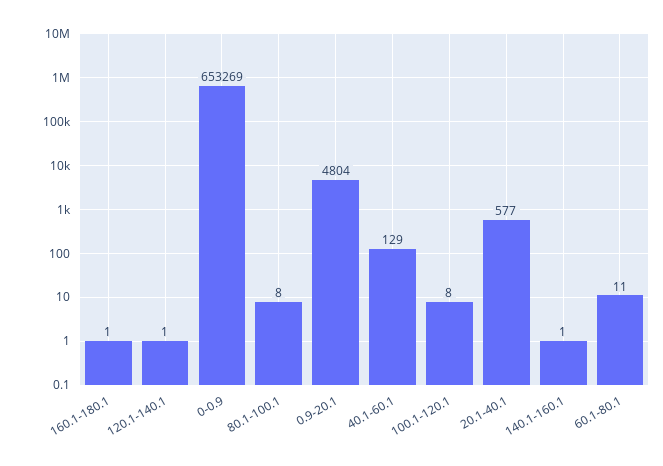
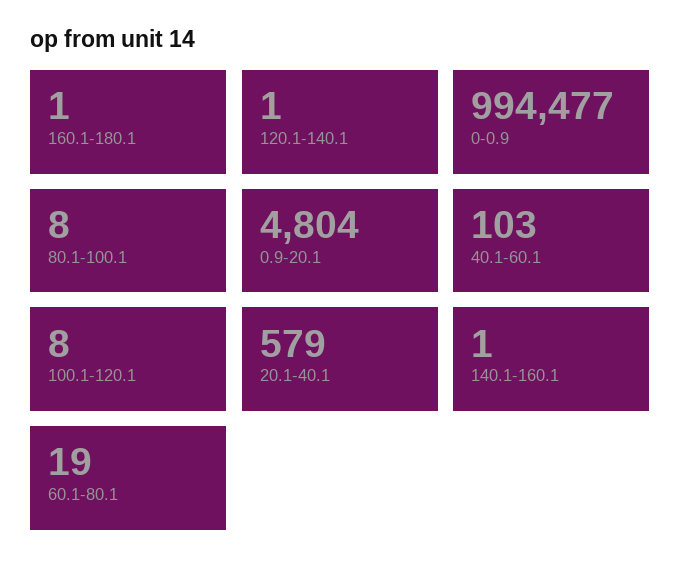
0-0.9: 653269 -> 994477
40.1-60.1: 129 -> 103
20.1-40.1: 577 -> 579
60.1-80.1: 11 -> 19

